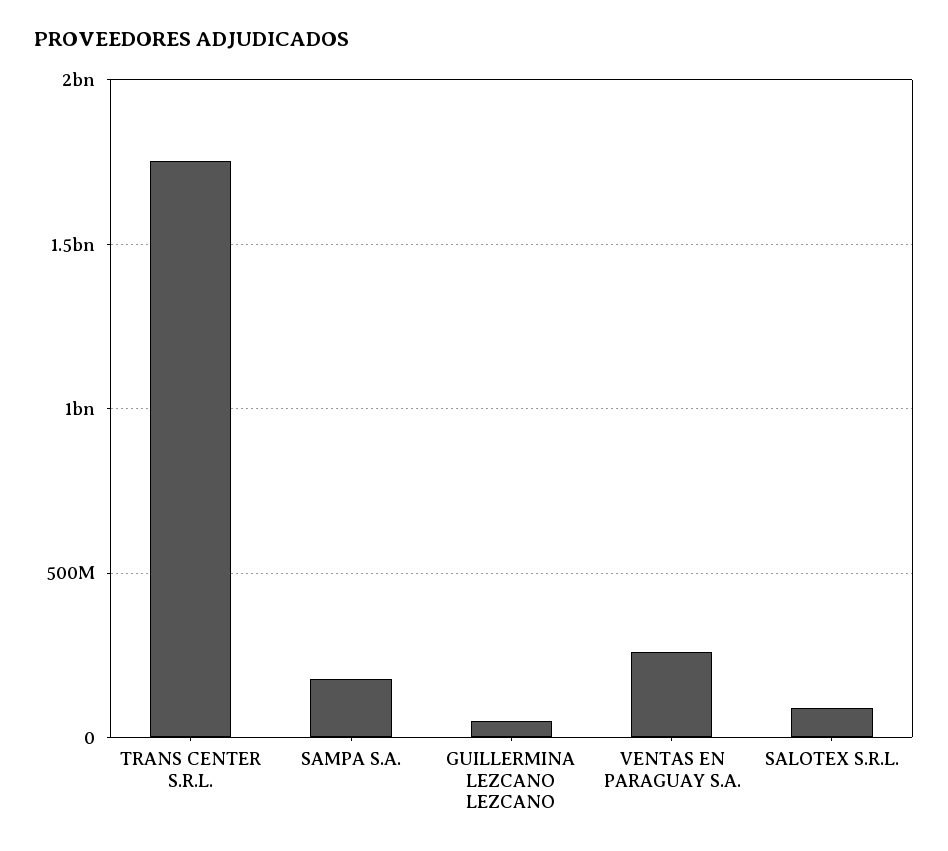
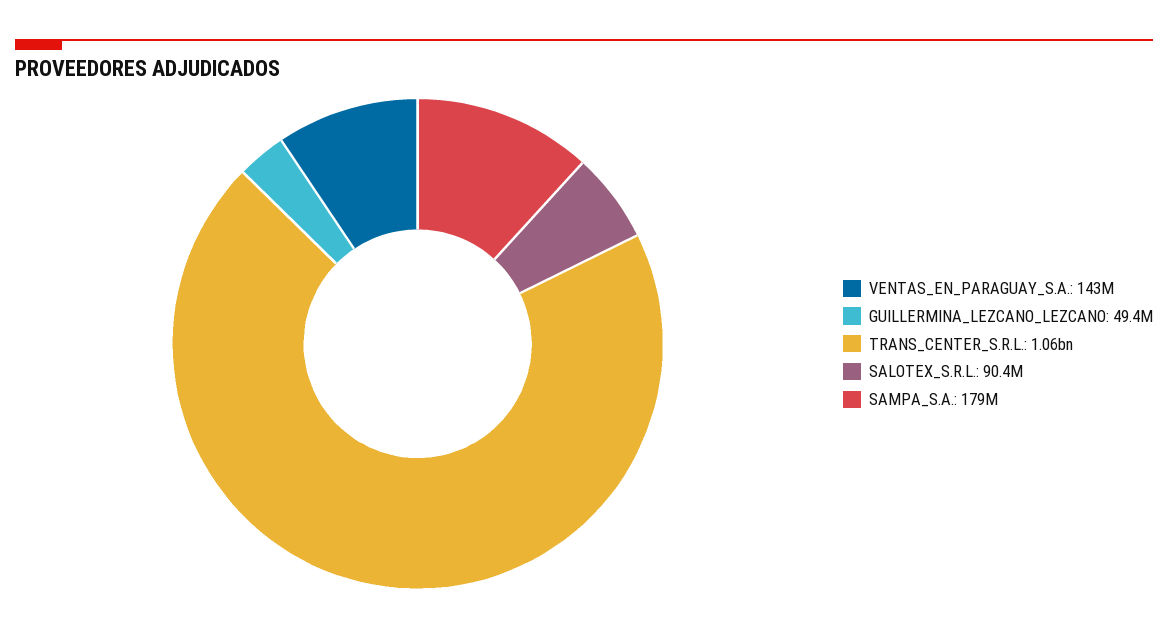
TRANS CENTER S.R.L.: 1750000000 -> 1060000000
VENTAS EN PARAGUAY S.A.: 250000000 -> 143000000

